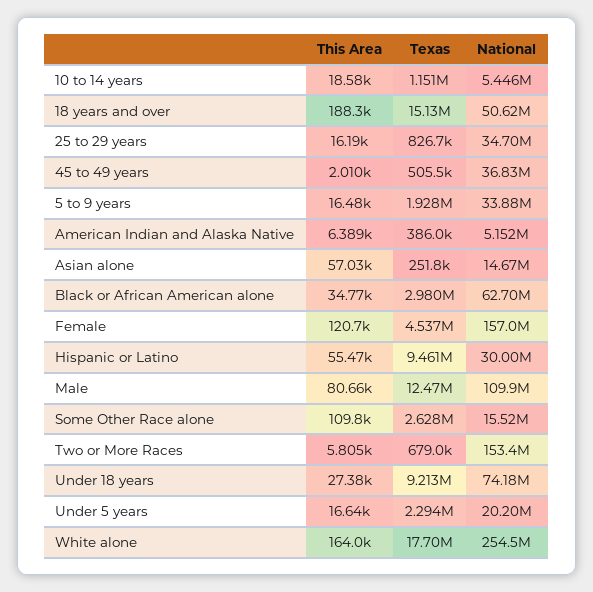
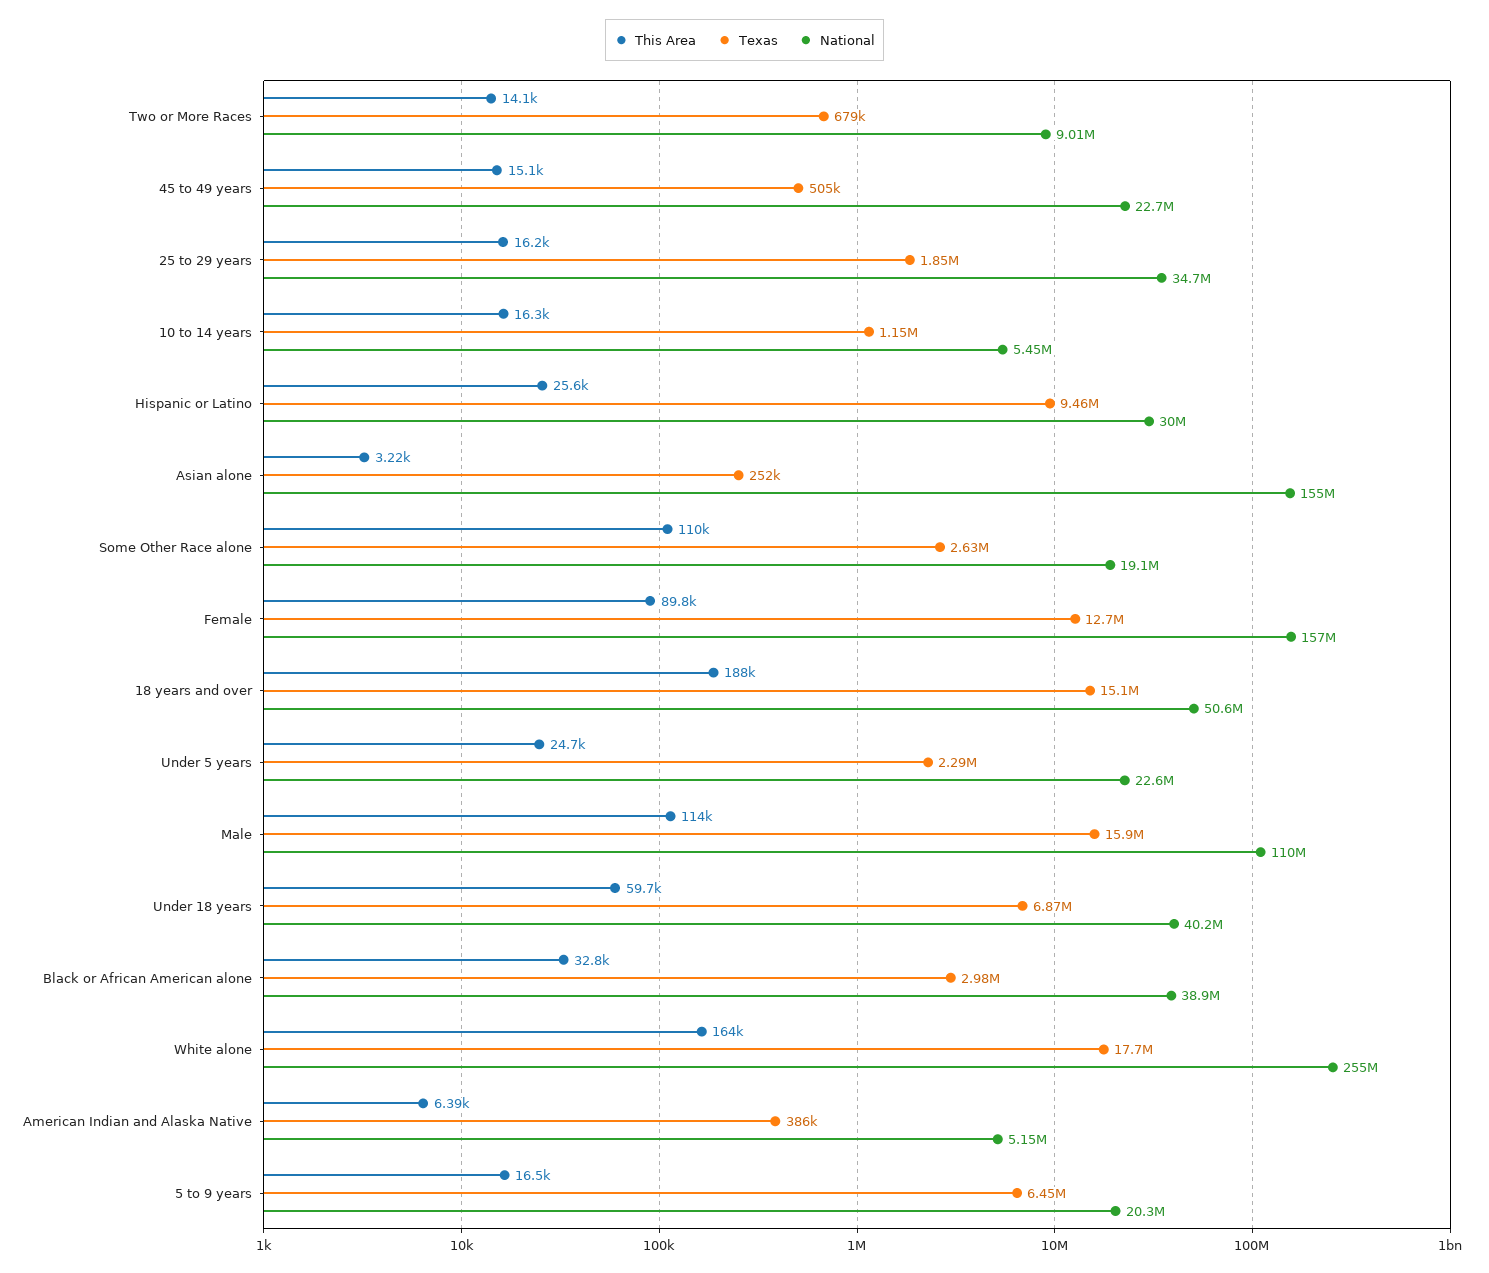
This Area, 10 to 14 years: 18580 -> 16300
Texas, 25 to 29 years: 826700 -> 1850000
This Area, 45 to 49 years: 2010 -> 15100
National, 45 to 49 years: 36830000 -> 22700000
Texas, 5 to 9 years: 1928000 -> 6450000
National, 5 to 9 years: 33880000 -> 20300000
This Area, Asian alone: 57030 -> 3220
National, Asian alone: 14670000 -> 155000000
This Area, Black or African American alone: 34770 -> 32800
National, Black or African American alone: 62700000 -> 38900000
This Area, Female: 120700 -> 89800
Texas, Female: 4537000 -> 12700000
This Area, Hispanic or Latino: 55470 -> 25600
This Area, Male: 80660 -> 114000
Texas, Male: 12470000 -> 15900000
National, Some Other Race alone: 15520000 -> 19100000
This Area, Two or More Races: 5805 -> 14100
National, Two or More Races: 153400000 -> 9010000
This Area, Under 18 years: 27380 -> 59700
Texas, Under 18 years: 9213000 -> 6870000
National, Under 18 years: 74180000 -> 40200000
This Area, Under 5 years: 16640 -> 24700
National, Under 5 years: 20200000 -> 22600000

